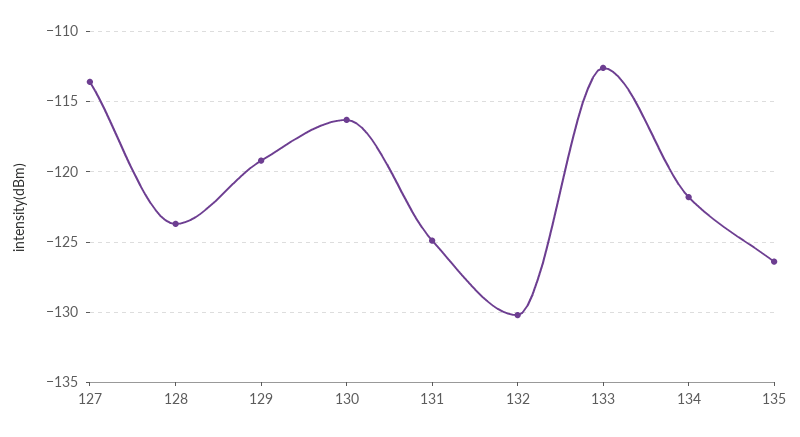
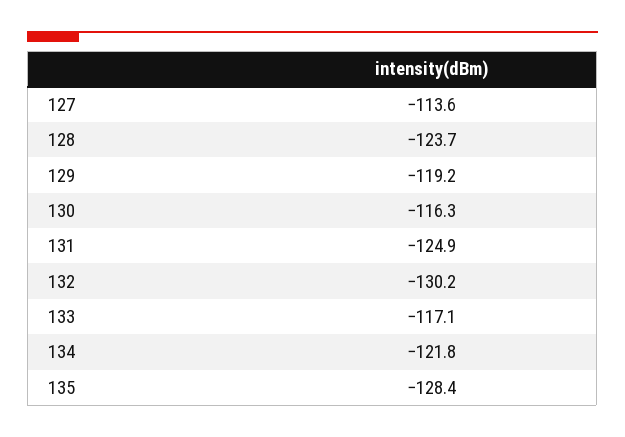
133: -112.5 -> -117.1
135: -126.5 -> -128.4

